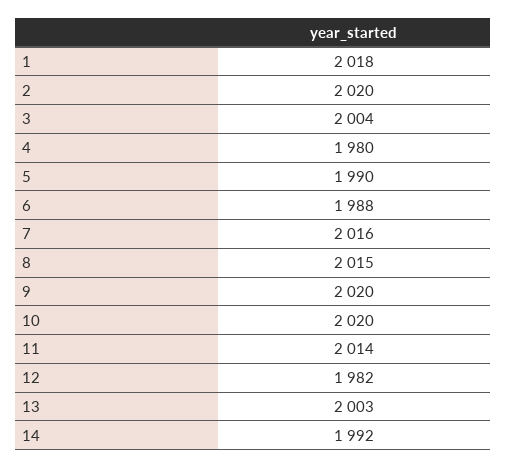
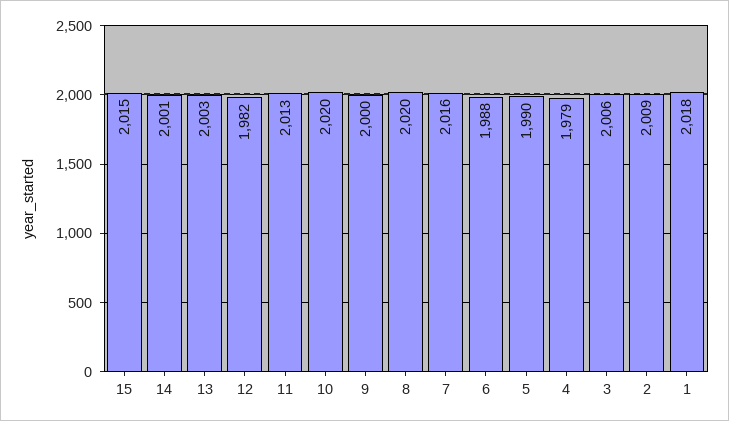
2: 2020 -> 2009
3: 2004 -> 2006
4: 1980 -> 1979
8: 2015 -> 2020
9: 2020 -> 2000
11: 2014 -> 2013
14: 1992 -> 2001
15: none -> 2015

